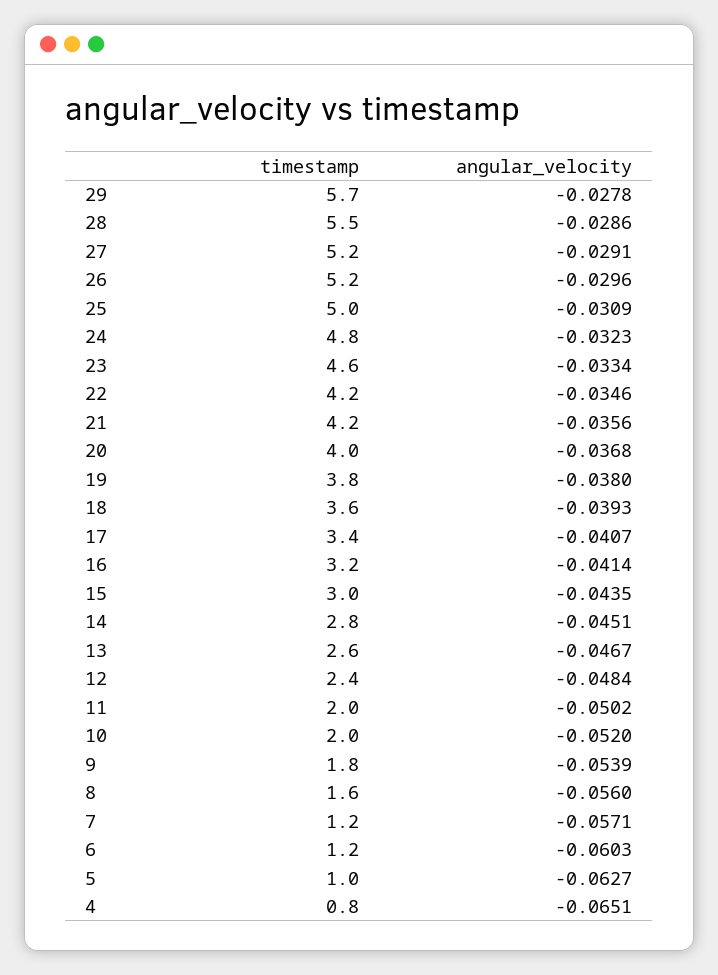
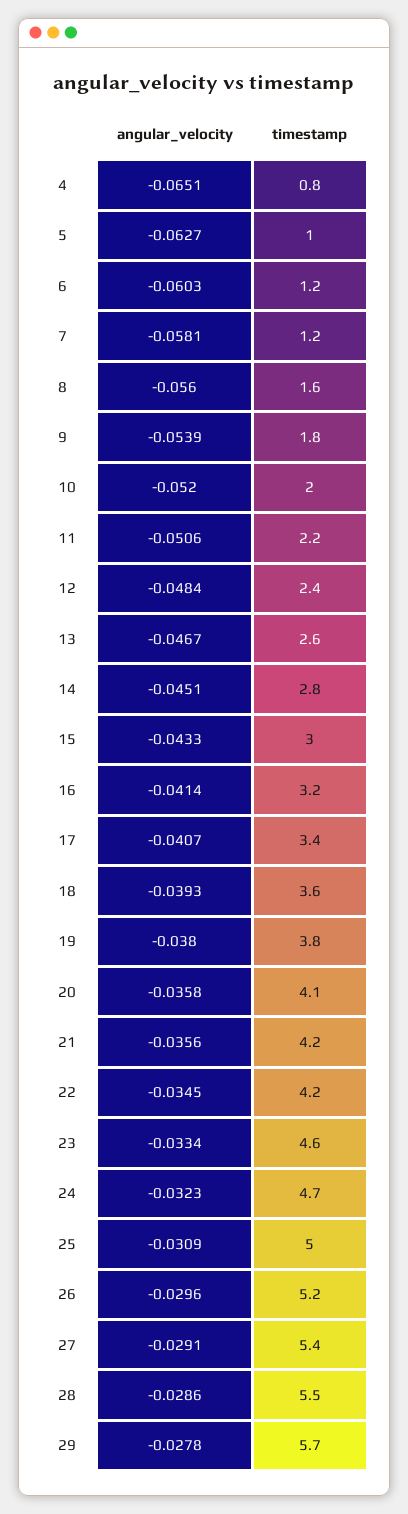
timestamp, 27: 5.2 -> 5.4
timestamp, 24: 4.8 -> 4.7
angular_velocity, 22: -0.0346 -> -0.0345
timestamp, 20: 4 -> 4.1
angular_velocity, 20: -0.0368 -> -0.0358
angular_velocity, 15: -0.0435 -> -0.0433
timestamp, 11: 2 -> 2.2
angular_velocity, 11: -0.0502 -> -0.0506
angular_velocity, 7: -0.0571 -> -0.0581

